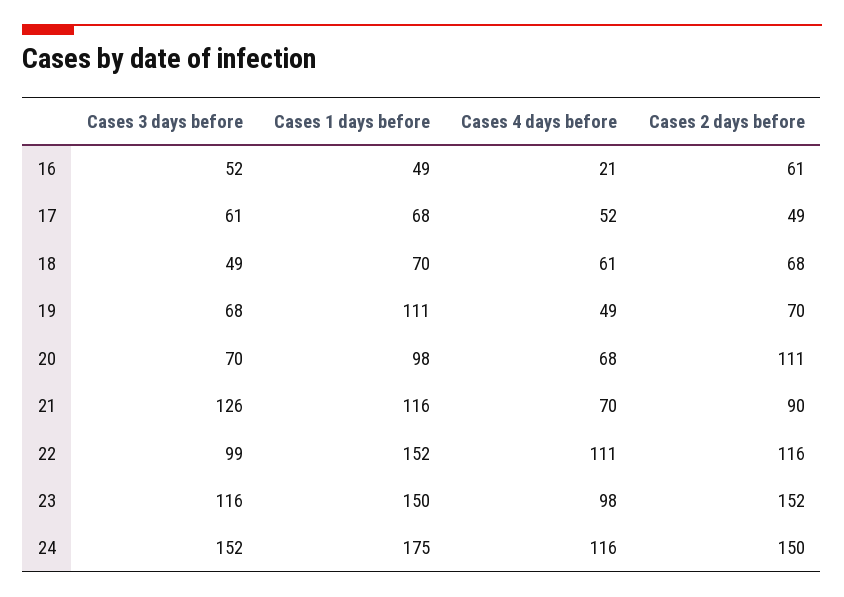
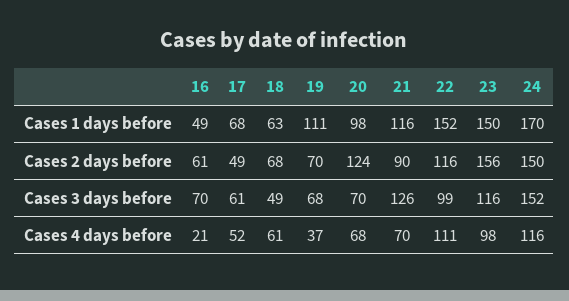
Cases 3 days before, 16: 52 -> 70
Cases 1 days before, 18: 70 -> 63
Cases 4 days before, 19: 49 -> 37
Cases 2 days before, 20: 111 -> 124
Cases 2 days before, 23: 152 -> 156
Cases 1 days before, 24: 175 -> 170

